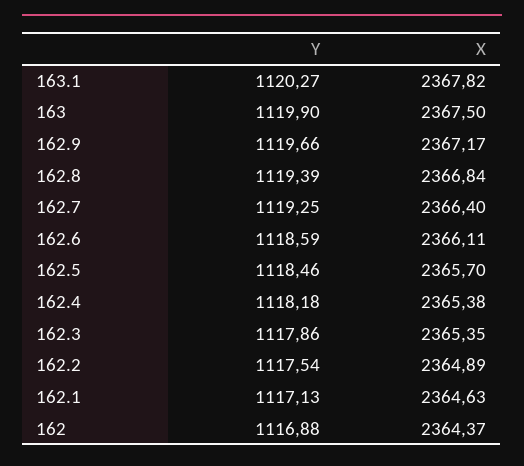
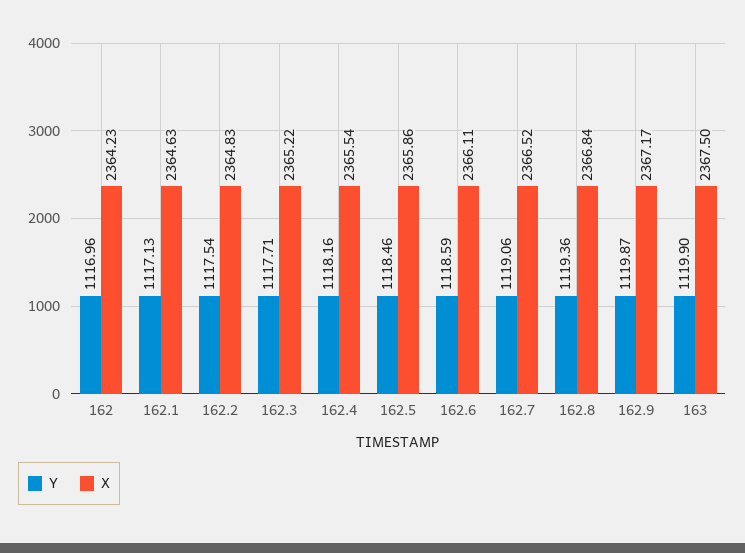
Y, 163.1: 1120.27 -> none
X, 163.1: 2367.82 -> none
Y, 162.9: 1119.66 -> 1119.87
Y, 162.8: 1119.39 -> 1119.36
Y, 162.7: 1119.25 -> 1119.06
X, 162.7: 2366.4 -> 2366.52
X, 162.5: 2365.7 -> 2365.86
Y, 162.4: 1118.18 -> 1118.16
X, 162.4: 2365.38 -> 2365.54
Y, 162.3: 1117.86 -> 1117.71
X, 162.3: 2365.35 -> 2365.22
X, 162.2: 2364.89 -> 2364.83
Y, 162: 1116.88 -> 1116.96
X, 162: 2364.37 -> 2364.23

